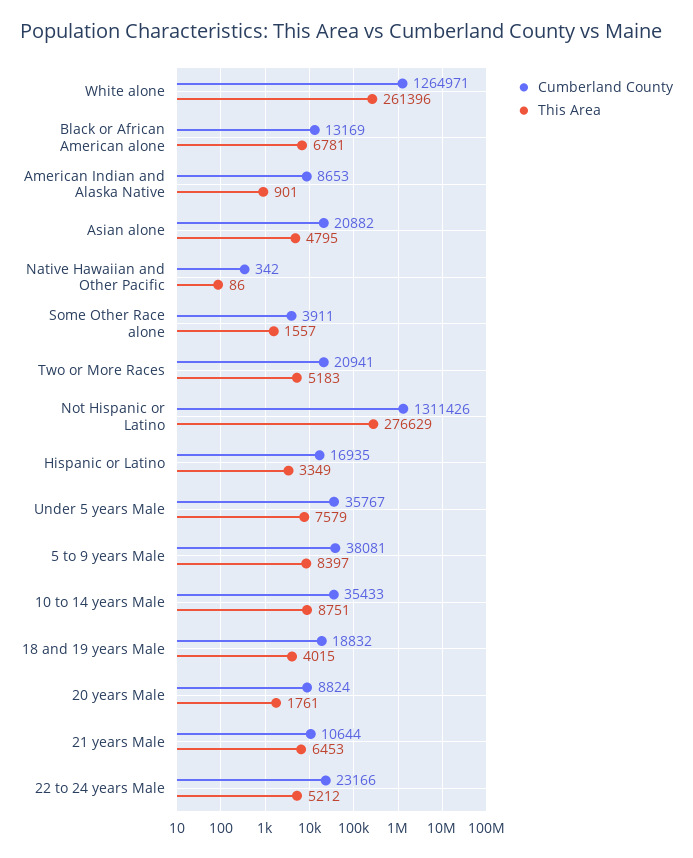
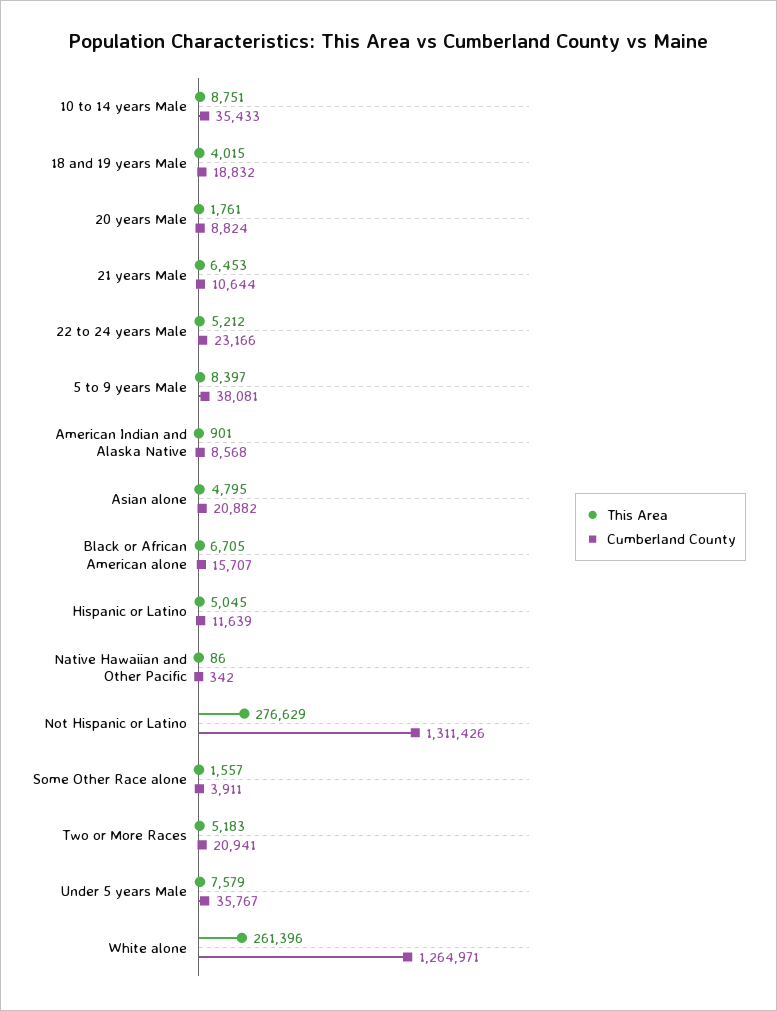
Cumberland County, Black or African American alone: 13169 -> 15707
This Area, Black or African American alone: 6781 -> 6705
Cumberland County, American Indian and Alaska Native: 8653 -> 8568
Cumberland County, Hispanic or Latino: 16935 -> 11639
This Area, Hispanic or Latino: 3349 -> 5045

